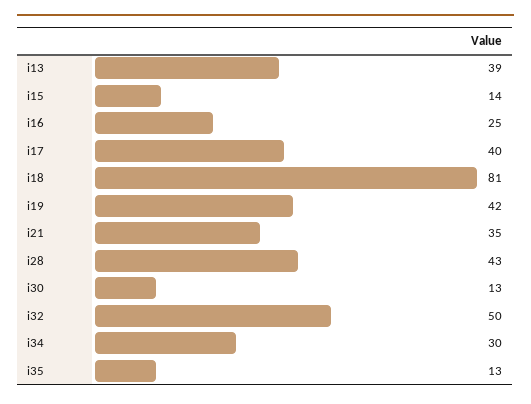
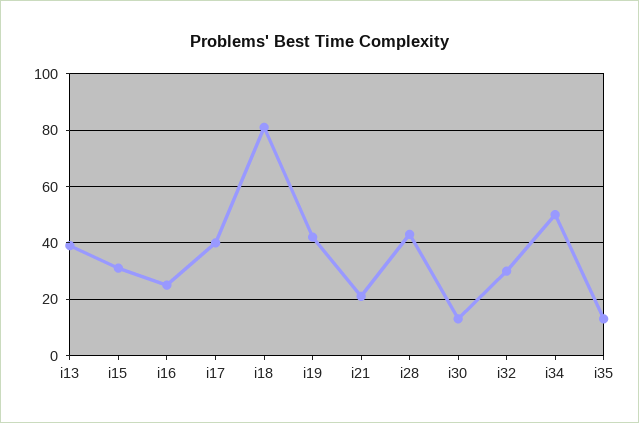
i15: 14 -> 30
i21: 35 -> 20
i32: 50 -> 30
i34: 30 -> 50

